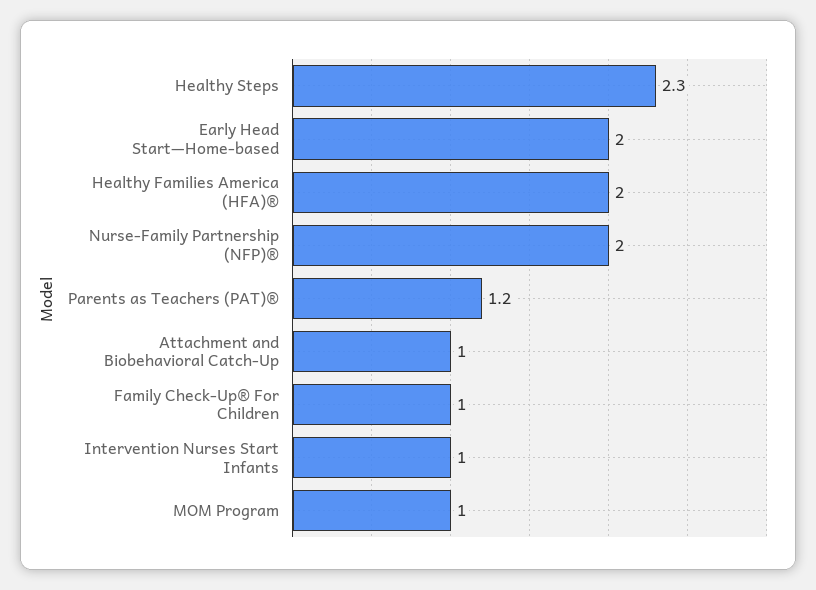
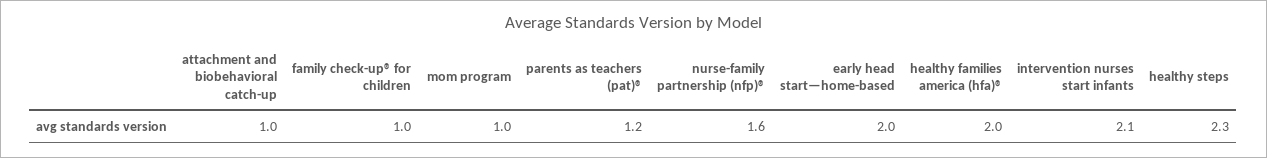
Nurse-Family Partnership (NFP)®: 2 -> 1.6
Intervention Nurses Start Infants: 1 -> 2.1

